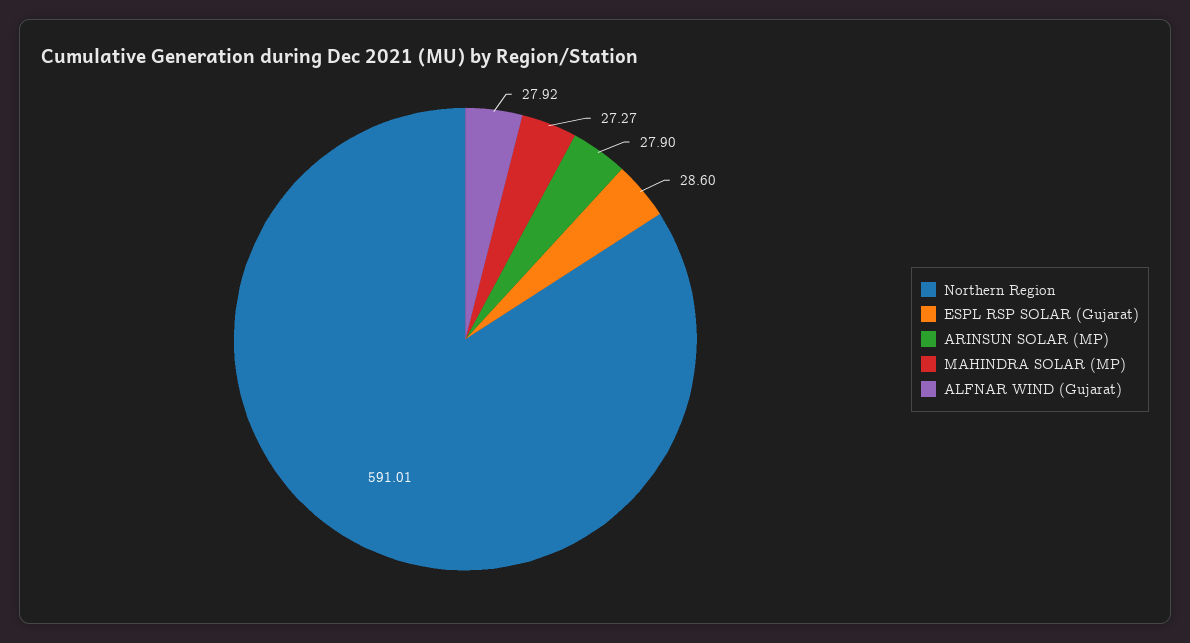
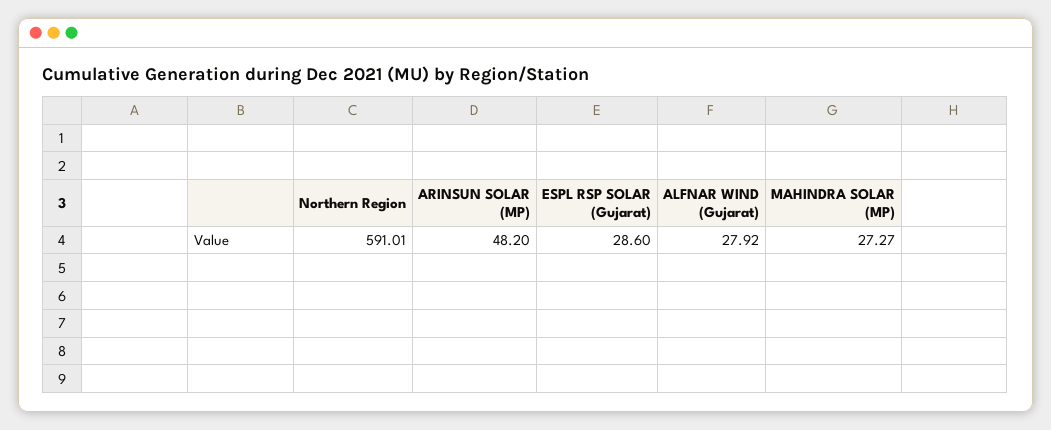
ARINSUN SOLAR (MP): 27.9 -> 48.2

